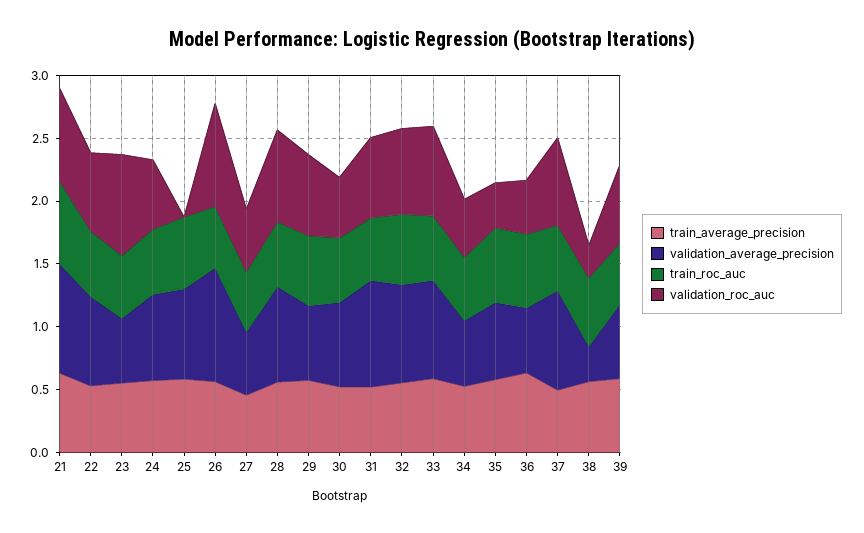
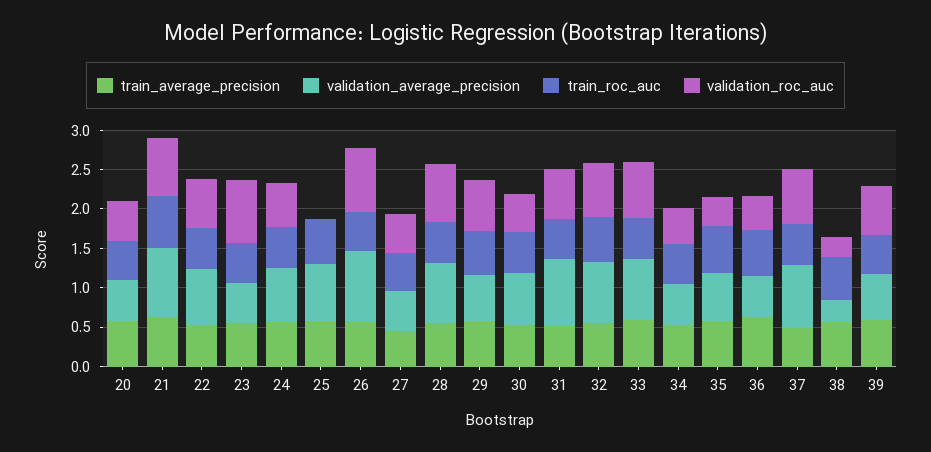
train_average_precision, 20: none -> 0.5
validation_average_precision, 20: none -> 0.5
train_roc_auc, 20: none -> 0.5
validation_roc_auc, 20: none -> 0.5

